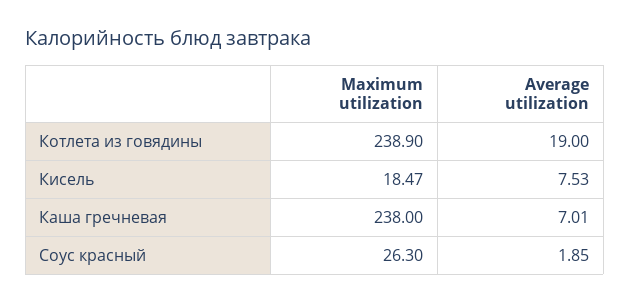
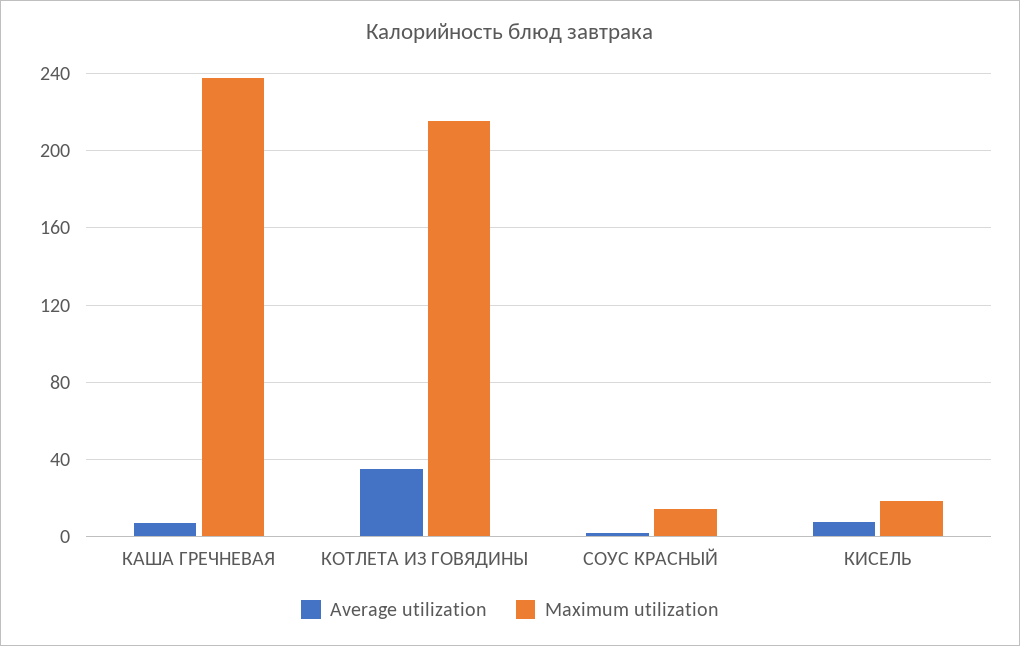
Maximum utilization, Котлета из говядины: 238.9 -> 215
Average utilization, Котлета из говядины: 19 -> 35
Maximum utilization, Соус красный: 26.3 -> 15

